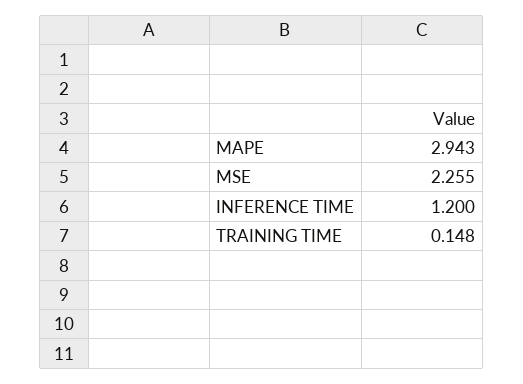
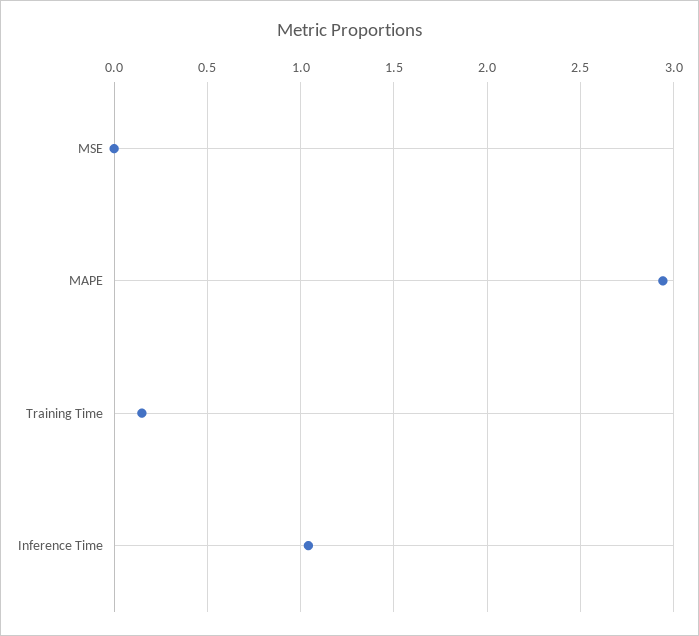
MSE: 2.255 -> 0
INFERENCE TIME: 1.2 -> 1.05

